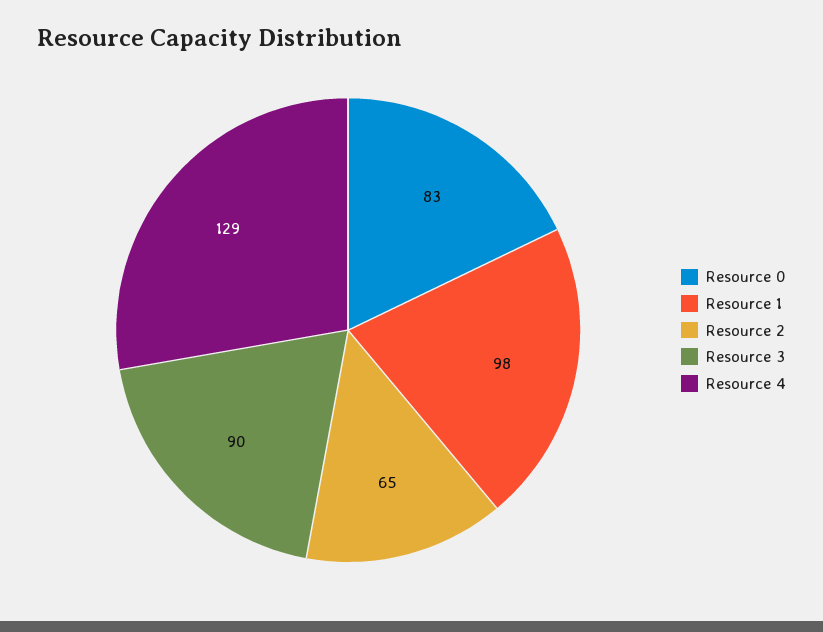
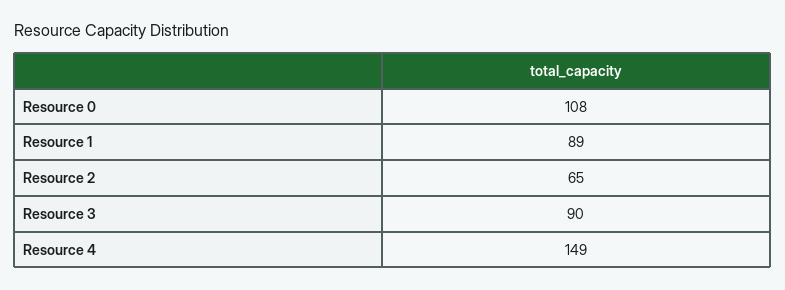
Resource 0: 83 -> 108
Resource 1: 98 -> 89
Resource 4: 129 -> 149

